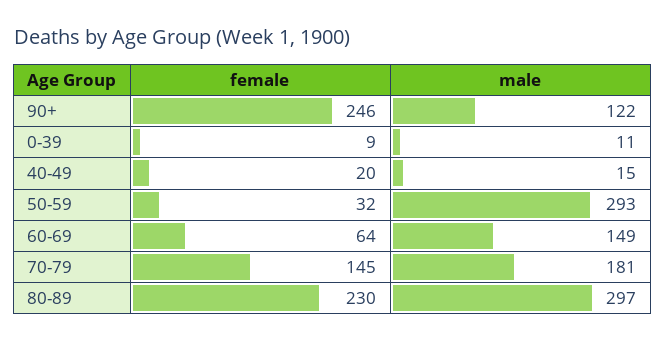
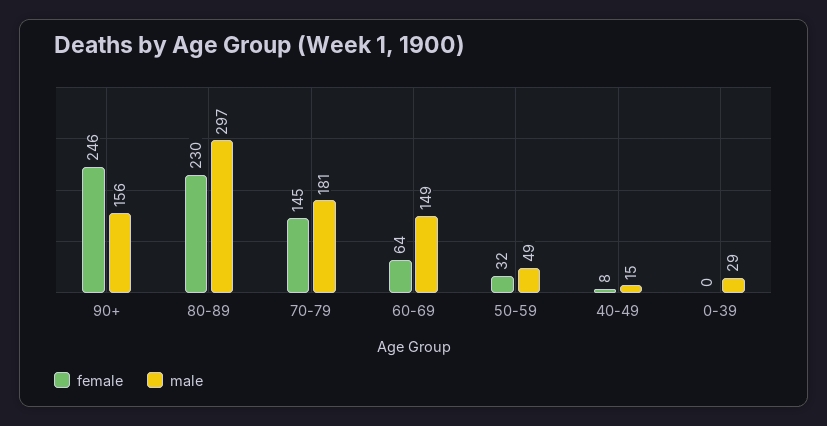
male, 90+: 122 -> 156
female, 0-39: 9 -> 0
male, 0-39: 11 -> 29
female, 40-49: 20 -> 8
male, 50-59: 293 -> 49

